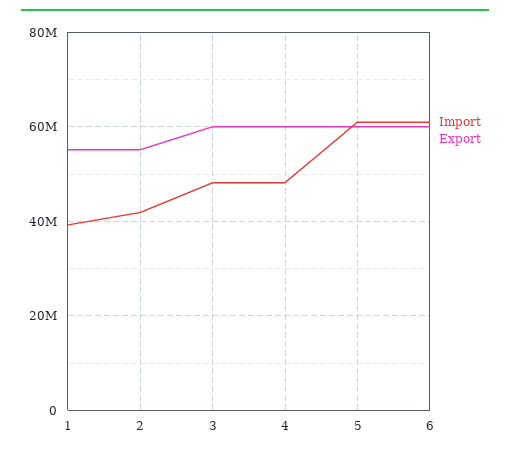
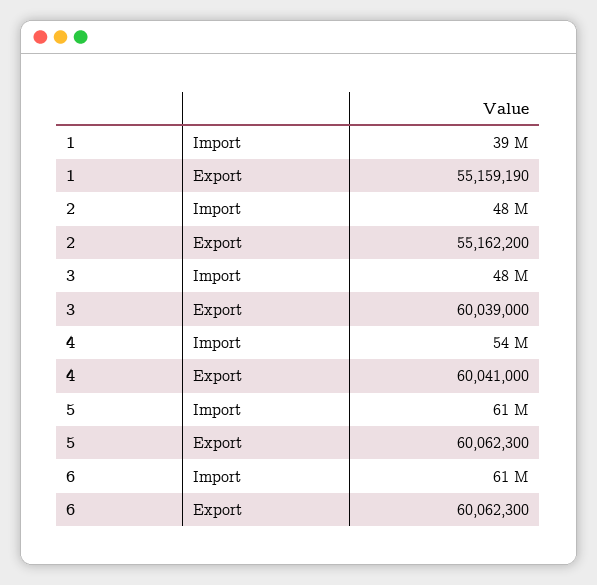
Import, 2: 42000000 -> 48000000
Import, 4: 48000000 -> 54000000

